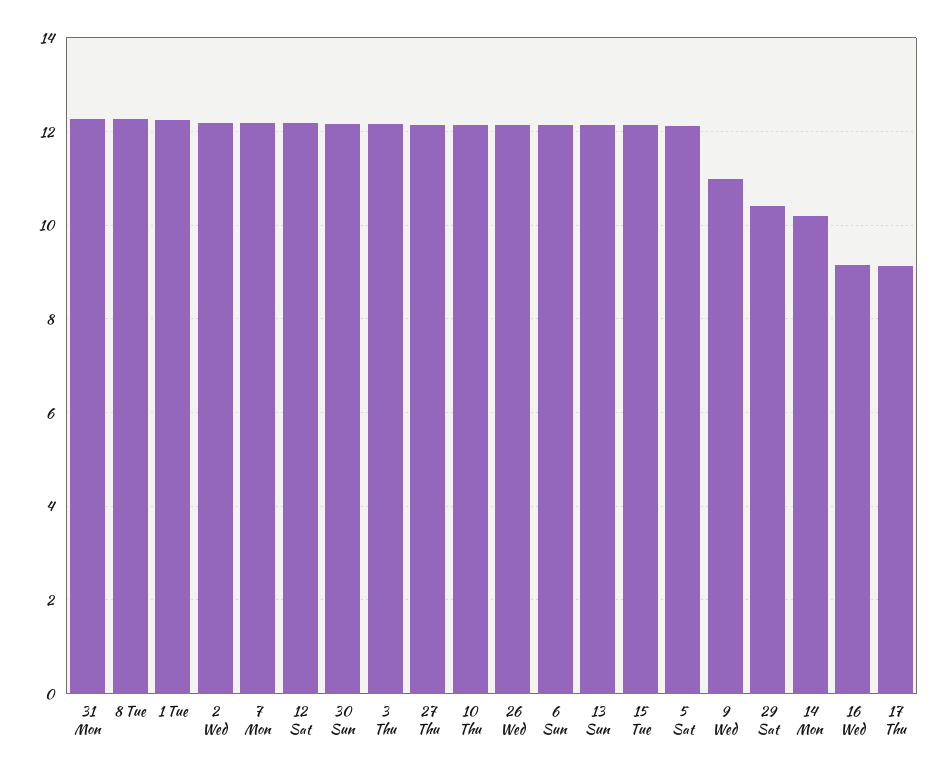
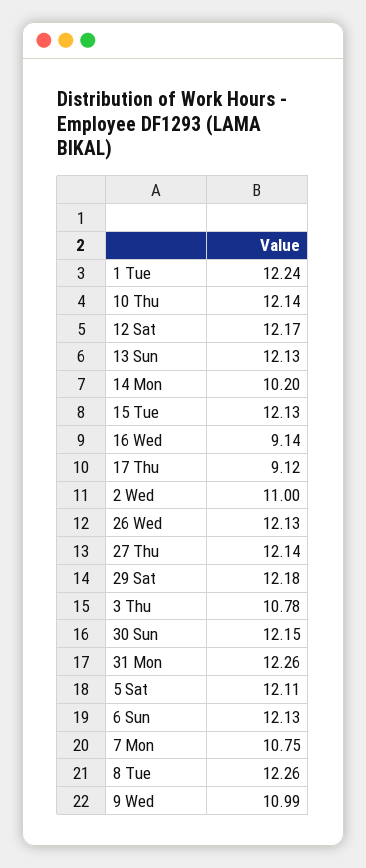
2 Wed: 12.2 -> 11
7 Mon: 12.2 -> 10.75
3 Thu: 12.2 -> 10.78
29 Sat: 10.4 -> 12.18

